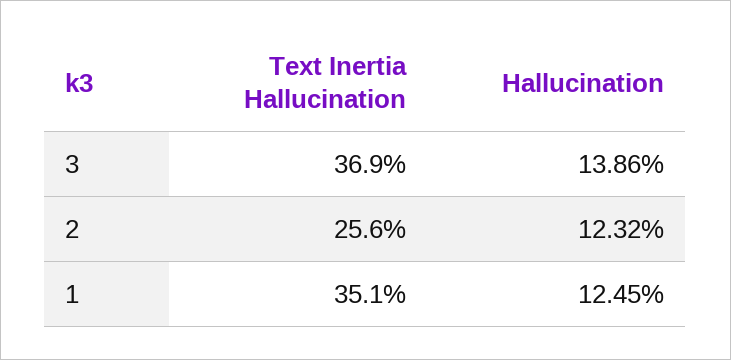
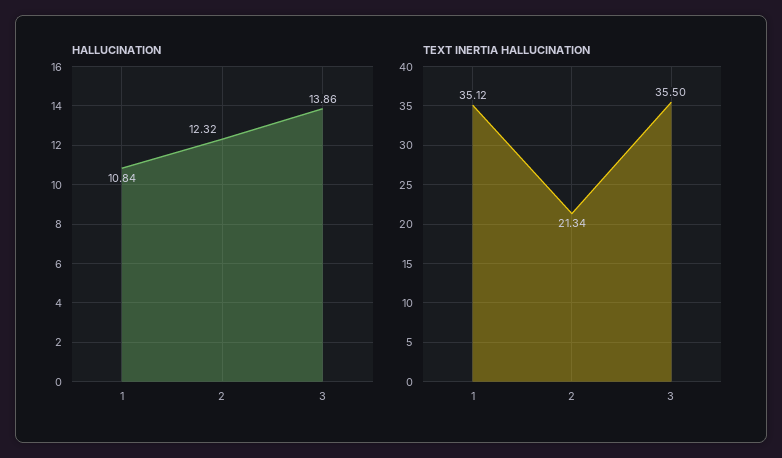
Text Inertia Hallucination, 3: 36.9 -> 35.5
Text Inertia Hallucination, 2: 25.6 -> 21.34
Hallucination, 1: 12.45 -> 10.84

